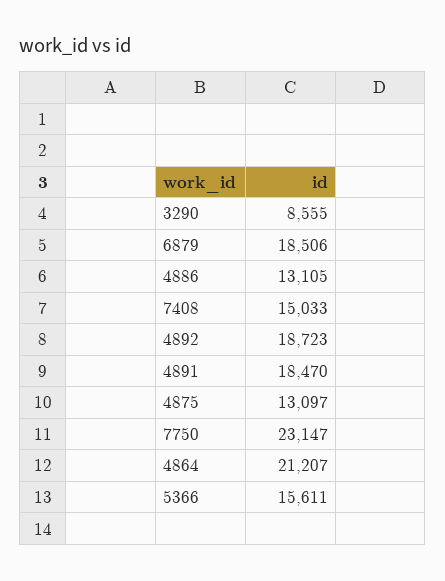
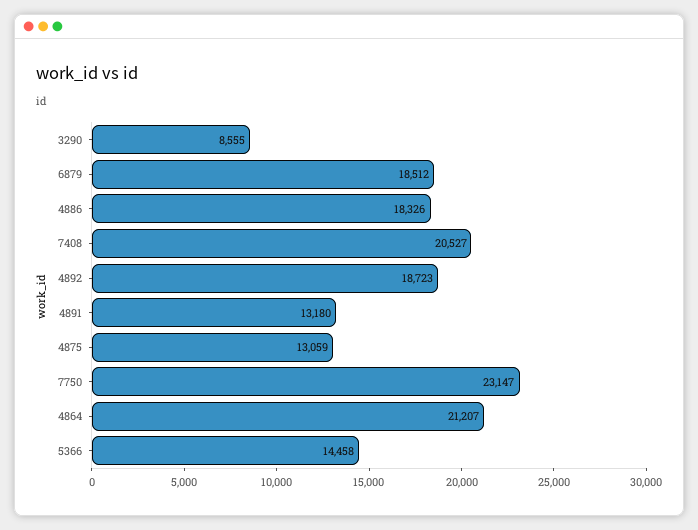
6879: 18506 -> 18512
4886: 13105 -> 18326
7408: 15033 -> 20527
4891: 18470 -> 13180
4875: 13097 -> 13059
5366: 15611 -> 14458

